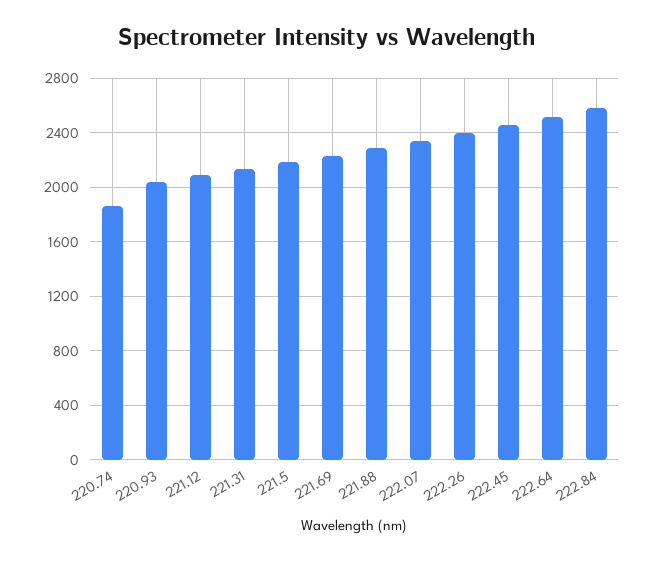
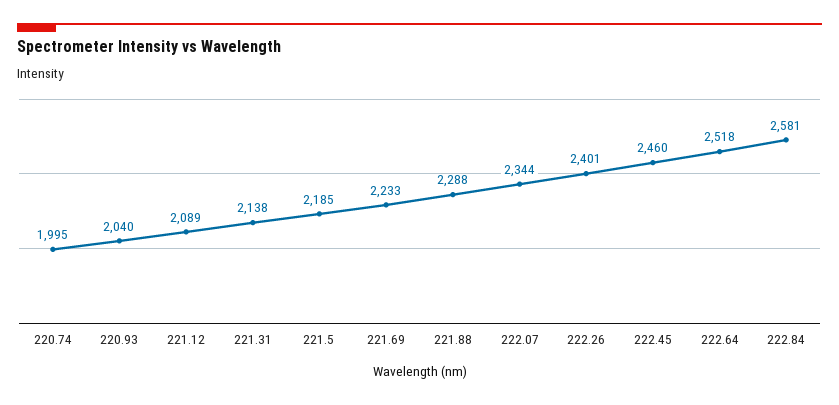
220.74: 1850 -> 1995

